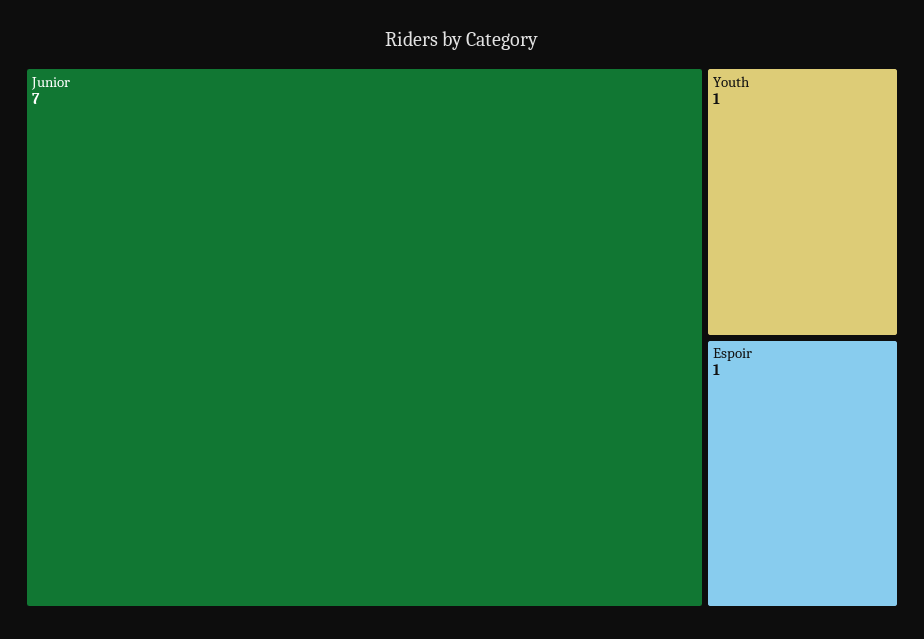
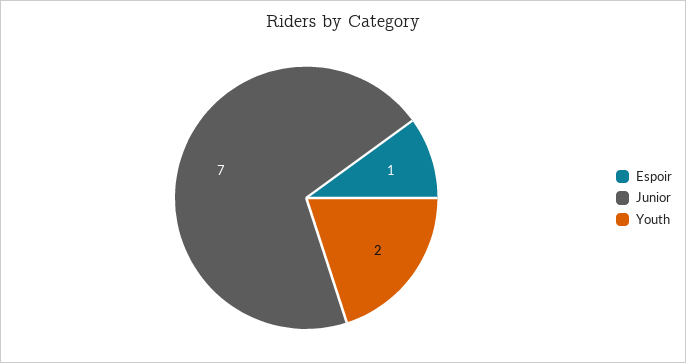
Youth: 1 -> 2

